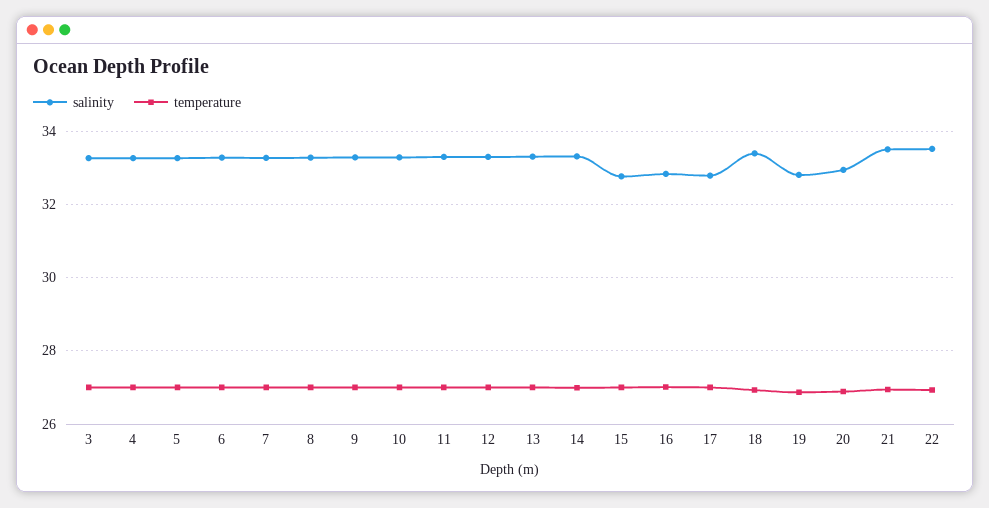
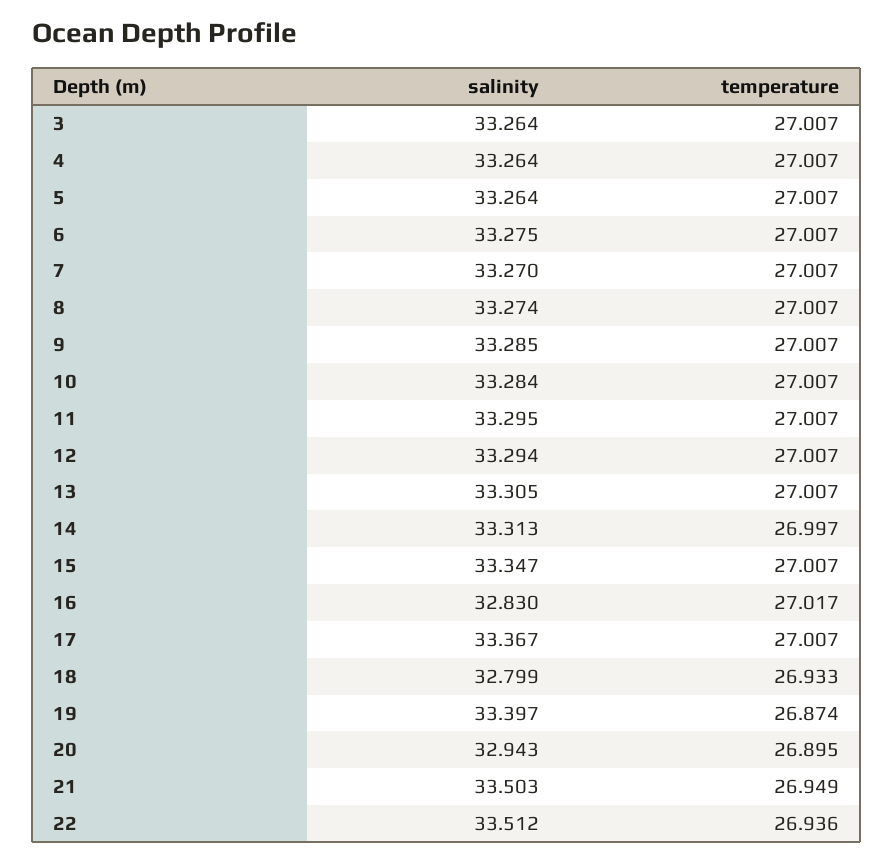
salinity, 15: 32.8 -> 33.347
salinity, 17: 32.8 -> 33.367
salinity, 18: 33.4 -> 32.799
salinity, 19: 32.8 -> 33.397

